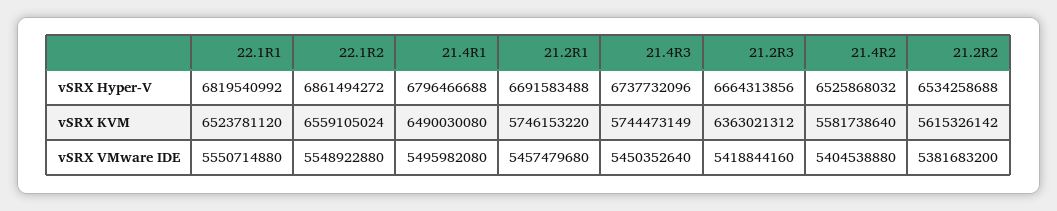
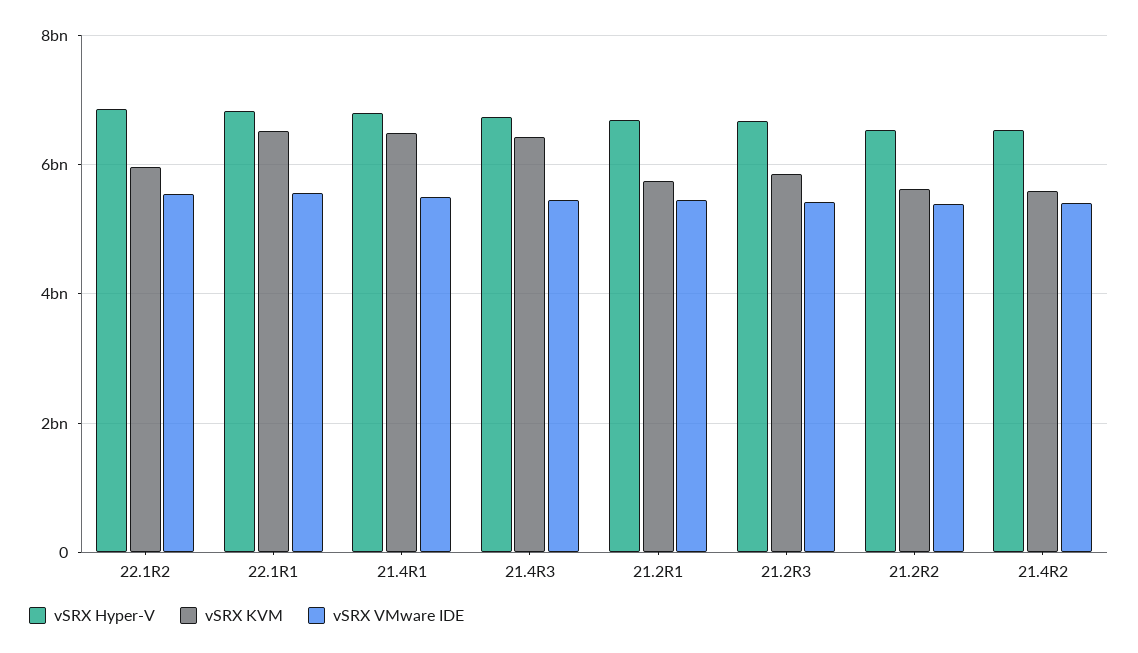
vSRX KVM, 22.1R2: 6559105024 -> 6000000000
vSRX KVM, 21.4R3: 5744473149 -> 6400000000
vSRX KVM, 21.2R3: 6363021312 -> 5800000000

